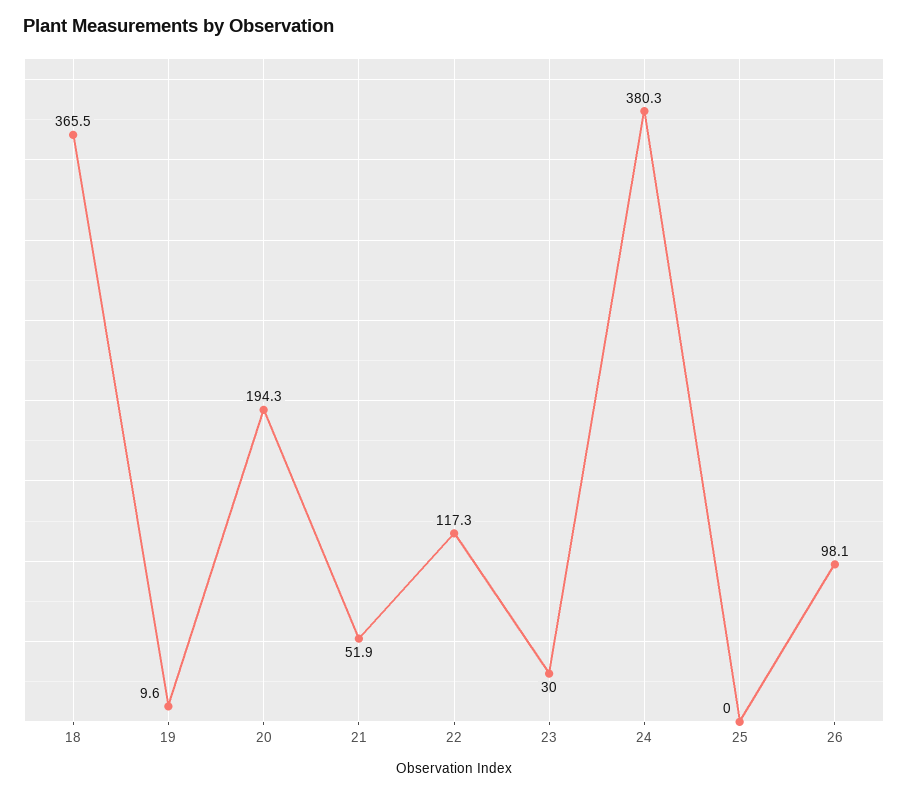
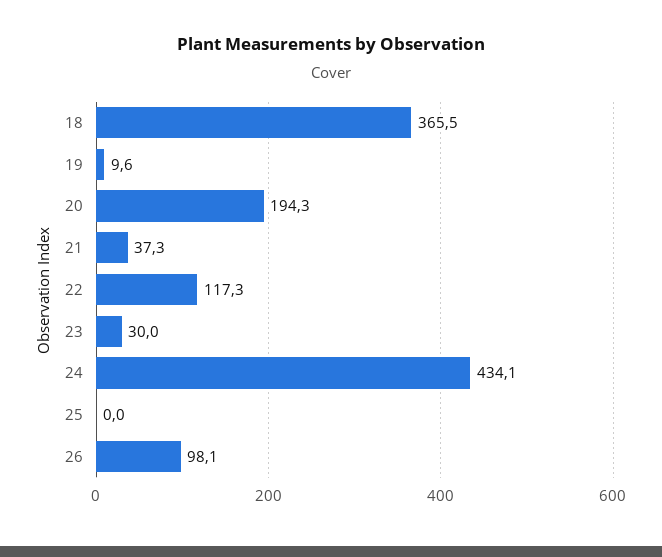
21: 51.9 -> 37.3
24: 380.3 -> 434.1

